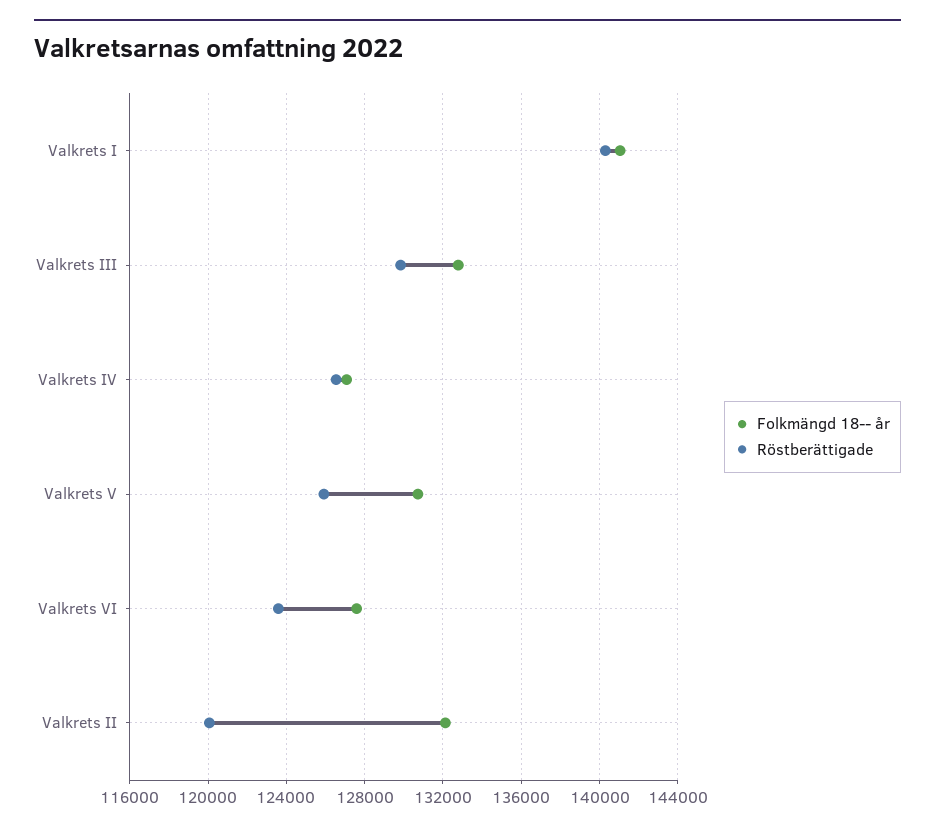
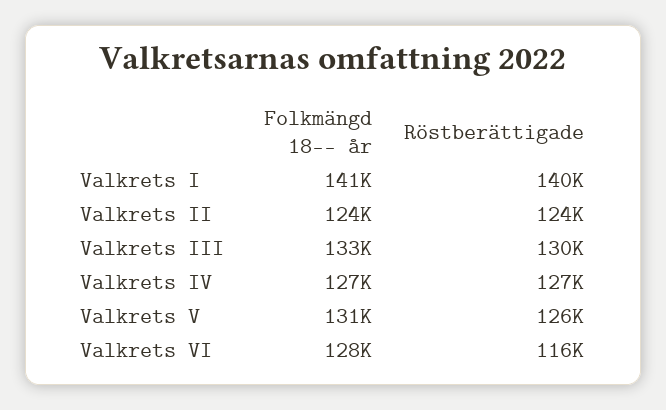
Röstberättigade, Valkrets VI: 123500 -> 116000
Folkmängd 18-- år, Valkrets II: 132000 -> 124000
Röstberättigade, Valkrets II: 120000 -> 124000

